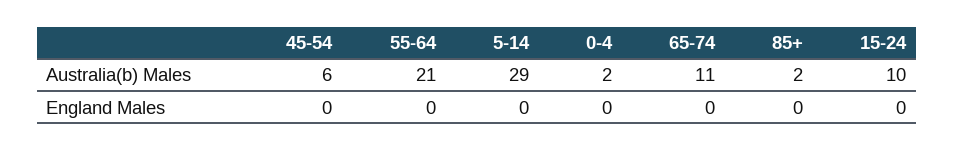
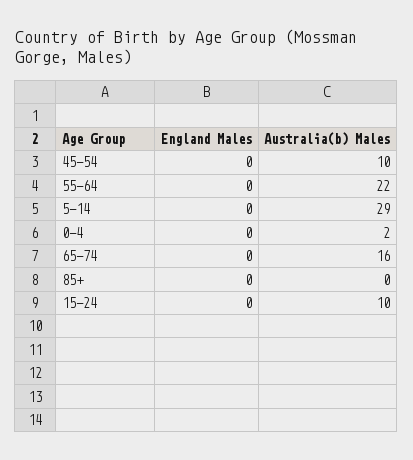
45-54, Australia(b) Males: 6 -> 10
55-64, Australia(b) Males: 21 -> 22
65-74, Australia(b) Males: 11 -> 16
85+, Australia(b) Males: 2 -> 0

